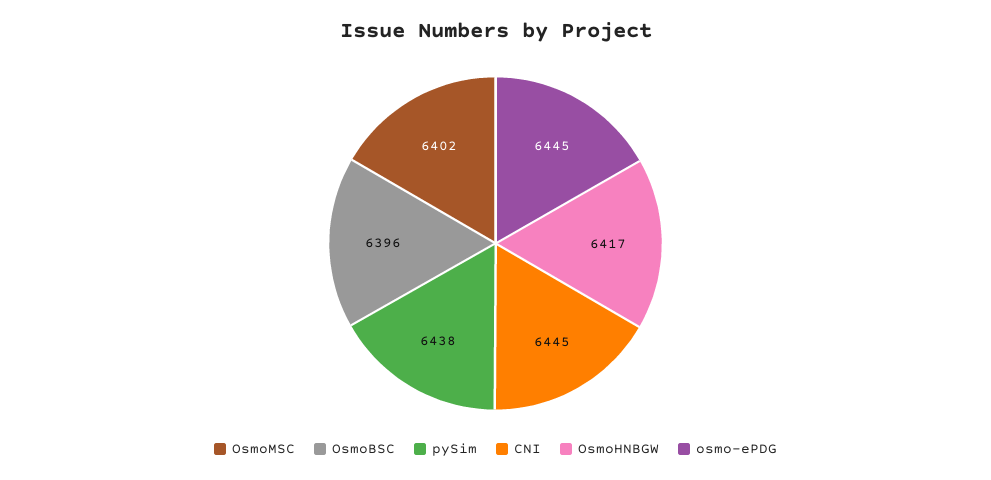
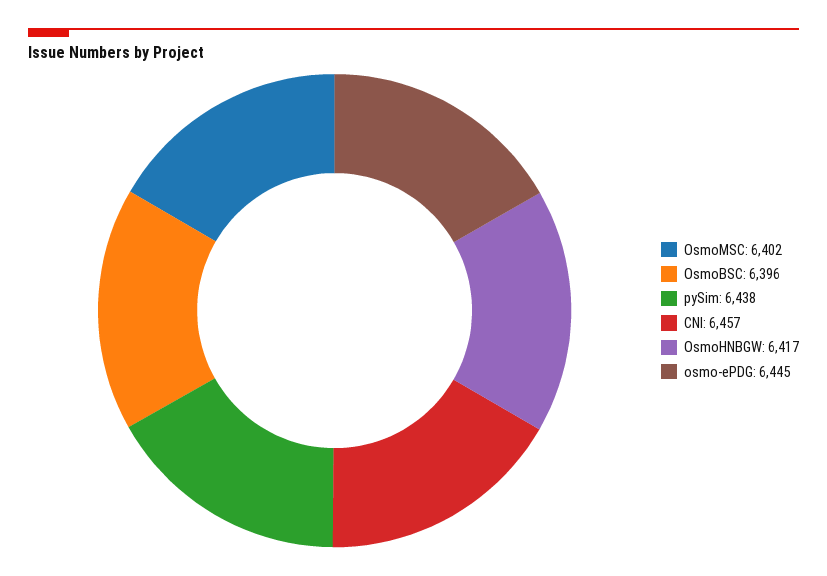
CNI: 6445 -> 6457

